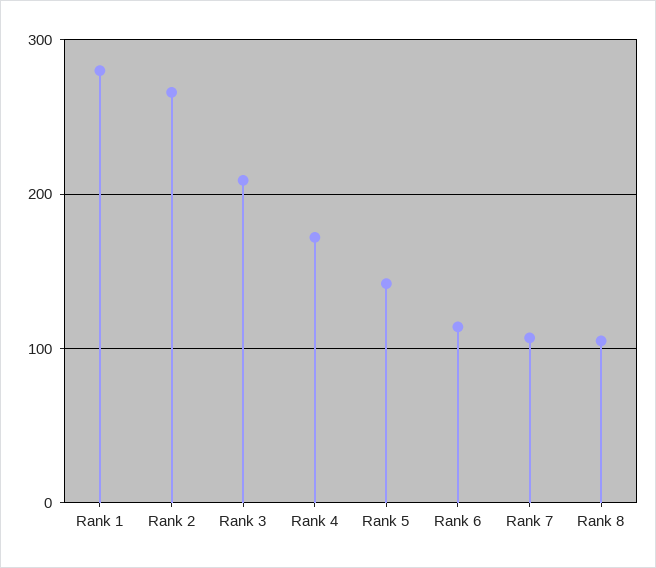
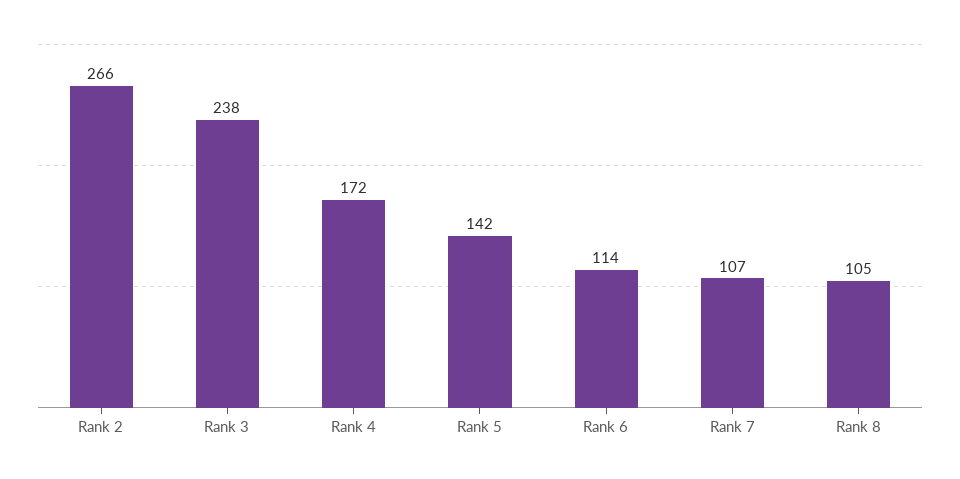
Rank 1: 280 -> none
Rank 3: 210 -> 238

